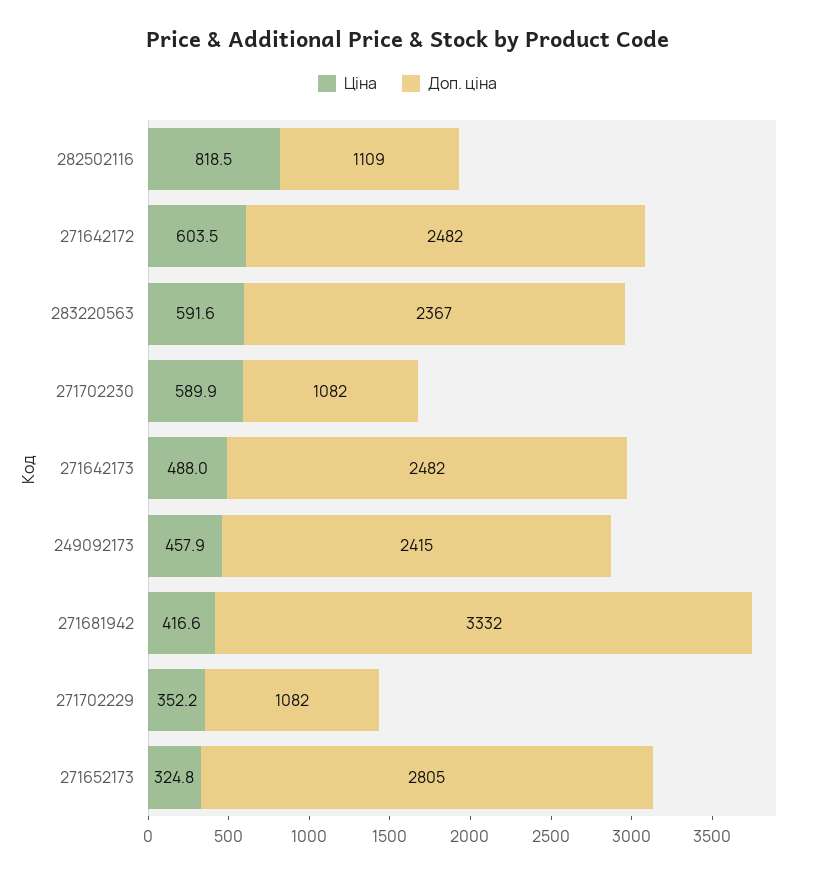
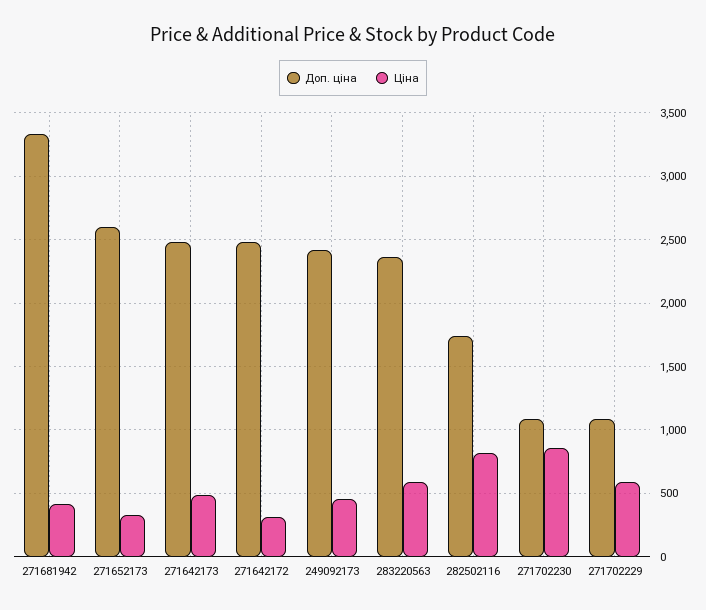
Доп. ціна, 282502116: 1109 -> 1750
Ціна, 271642172: 603.5 -> 300
Ціна, 271702230: 589.9 -> 850
Ціна, 271702229: 352.2 -> 600
Доп. ціна, 271652173: 2805 -> 2600

